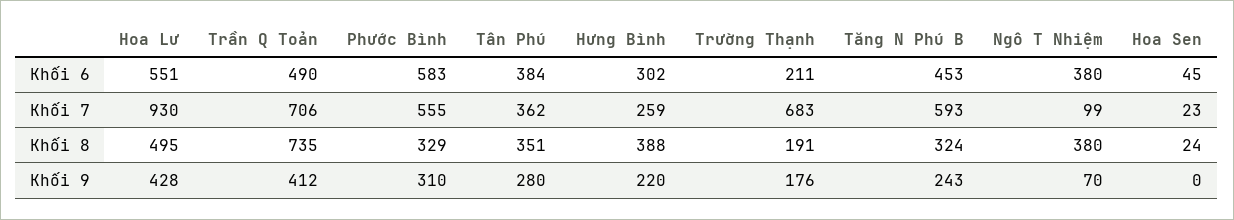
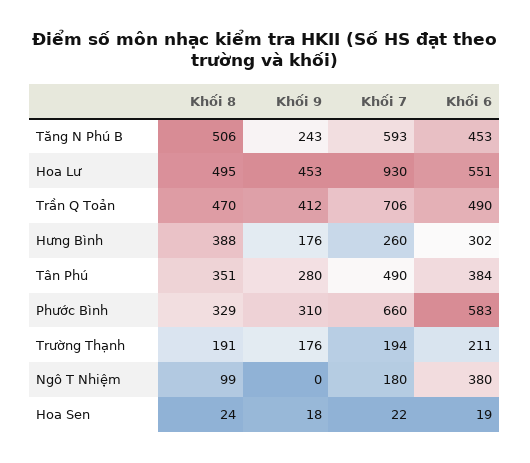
Hoa Sen, Khối 6: 45 -> 19
Phước Bình, Khối 7: 555 -> 660
Tân Phú, Khối 7: 362 -> 490
Hưng Bình, Khối 7: 259 -> 260
Trường Thạnh, Khối 7: 683 -> 194
Ngô T Nhiệm, Khối 7: 99 -> 180
Hoa Sen, Khối 7: 23 -> 22
Trần Q Toản, Khối 8: 735 -> 470
Tăng N Phú B, Khối 8: 324 -> 506
Ngô T Nhiệm, Khối 8: 380 -> 99
Hoa Lư, Khối 9: 428 -> 453
Hưng Bình, Khối 9: 220 -> 176
Ngô T Nhiệm, Khối 9: 70 -> 0
Hoa Sen, Khối 9: 0 -> 18

